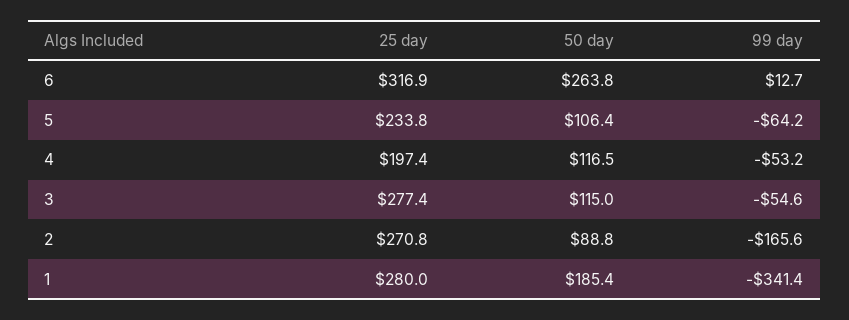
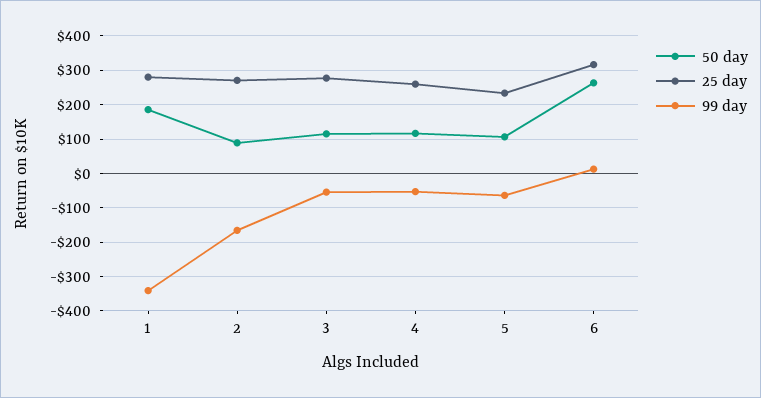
25 day, 4: 197.4 -> 260

